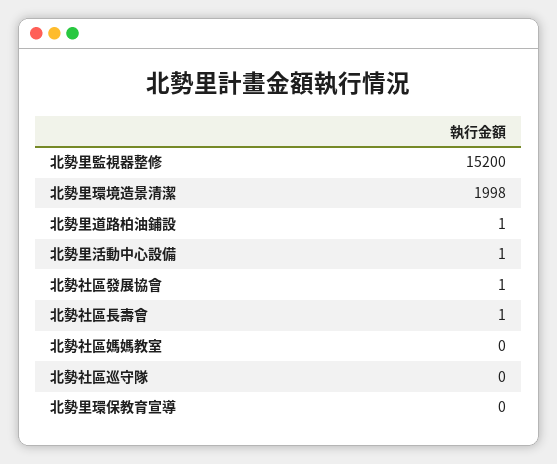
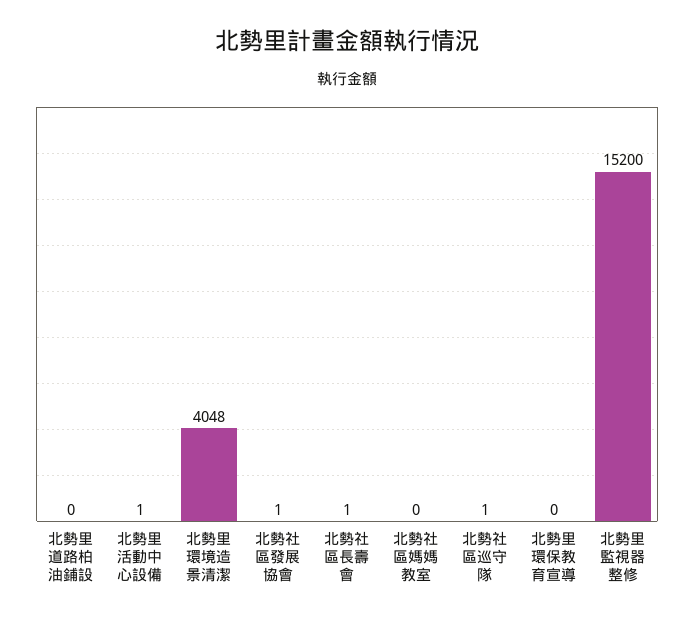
北勢里環境造景清潔: 1998 -> 4048
北勢里道路柏油鋪設: 1 -> 0
北勢社區巡守隊: 0 -> 1

